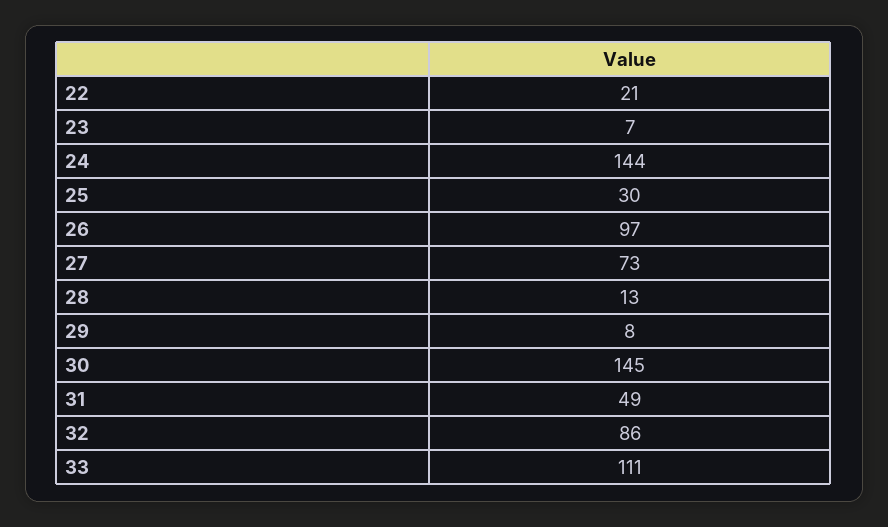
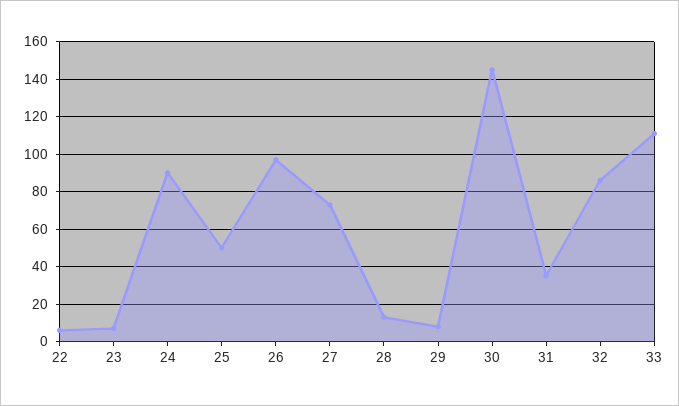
22: 21 -> 5
24: 144 -> 90
25: 30 -> 50
31: 49 -> 35

